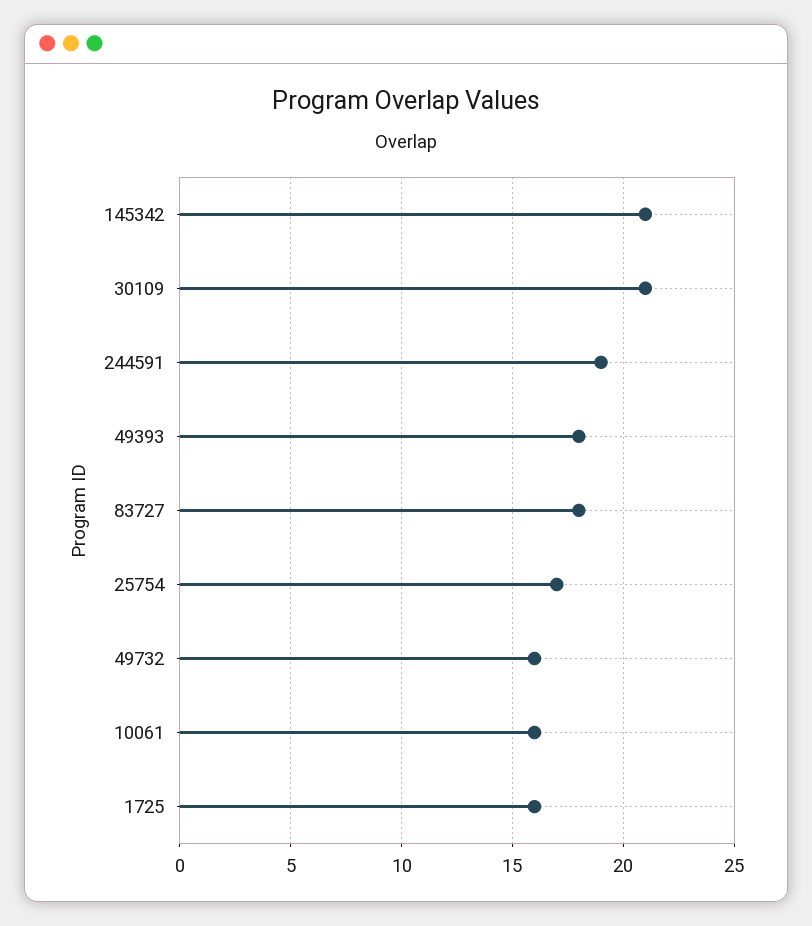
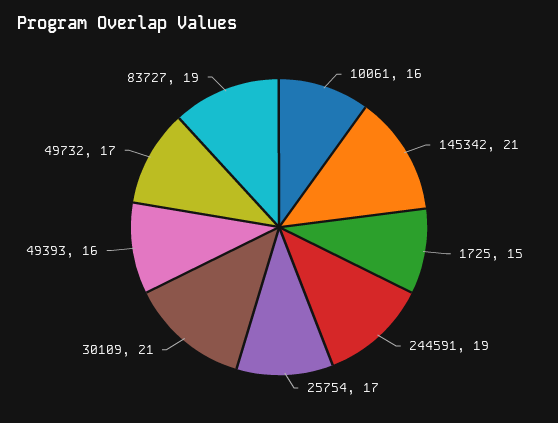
49393: 18 -> 16
83727: 18 -> 19
49732: 16 -> 17
1725: 16 -> 15

